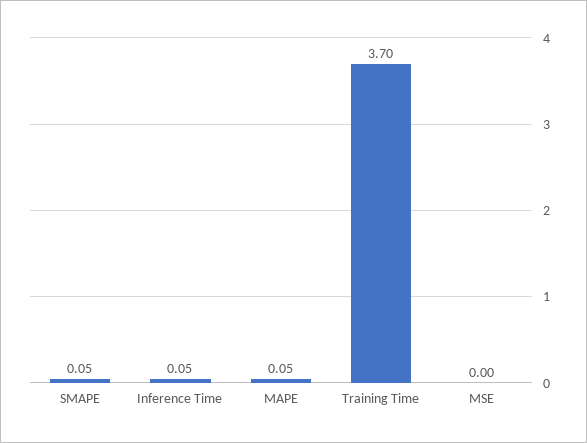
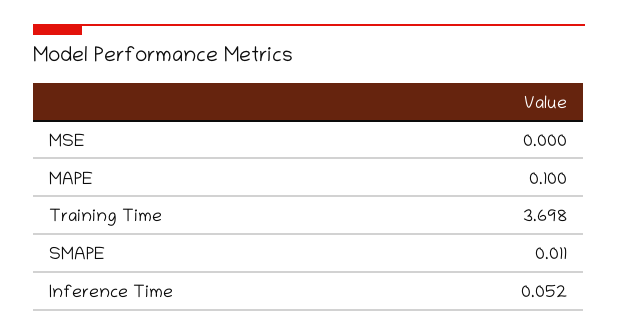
SMAPE: 0.05 -> 0.011
MAPE: 0.05 -> 0.1

